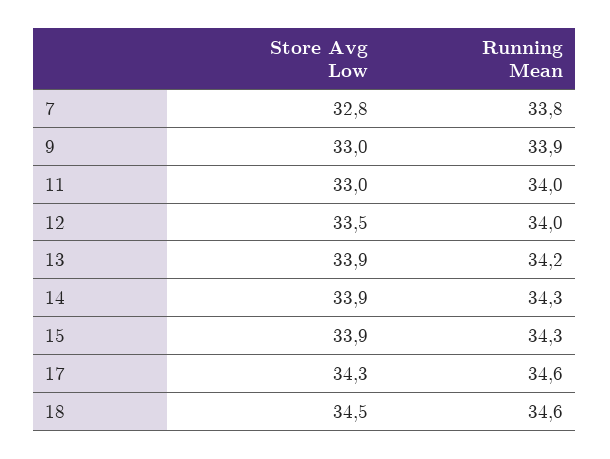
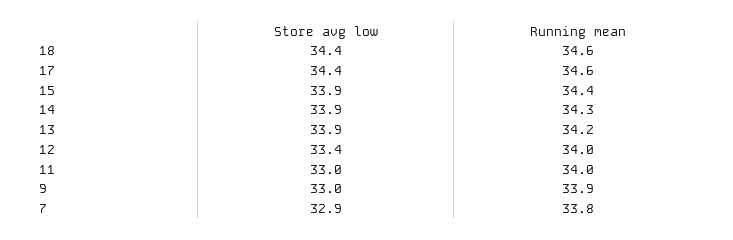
Store Avg Low, 7: 32.8 -> 32.9
Store Avg Low, 12: 33.5 -> 33.4
Running Mean, 15: 34.3 -> 34.4
Store Avg Low, 17: 34.3 -> 34.4
Store Avg Low, 18: 34.5 -> 34.4

